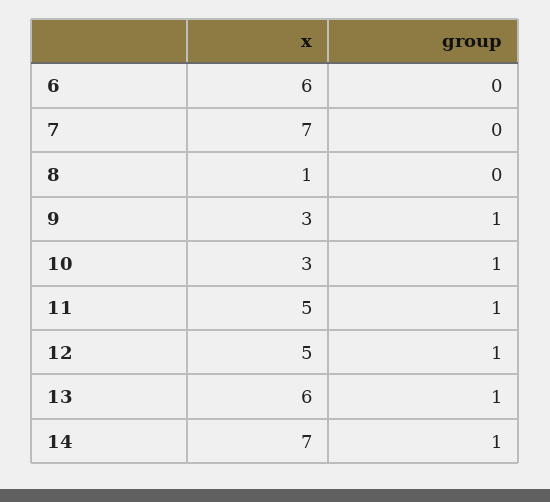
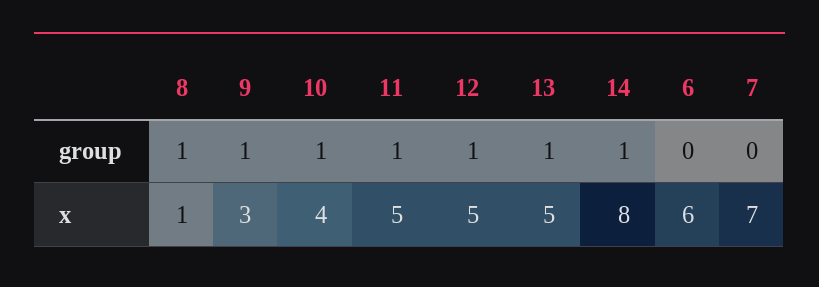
group, 8: 0 -> 1
x, 10: 3 -> 4
x, 13: 6 -> 5
x, 14: 7 -> 8

